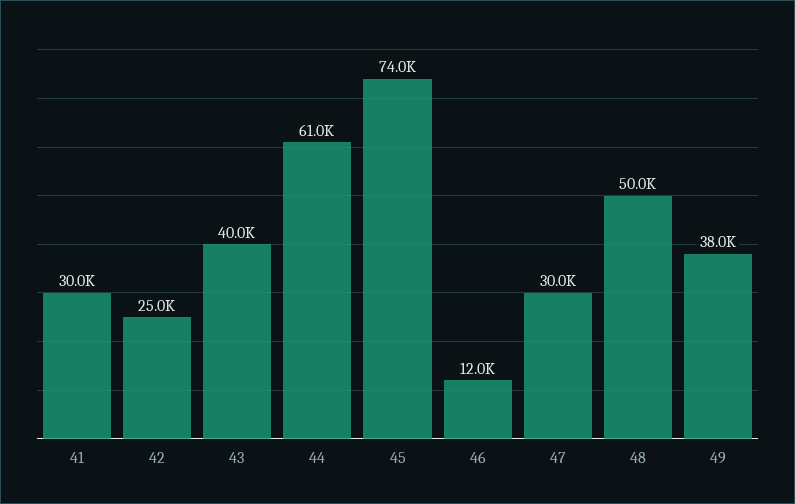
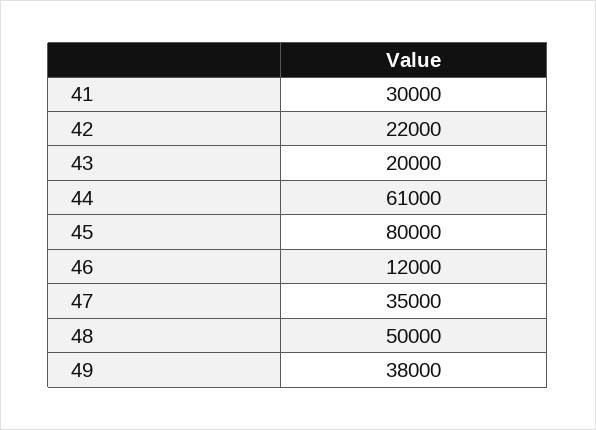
42: 25000 -> 22000
43: 40000 -> 20000
45: 74000 -> 80000
47: 30000 -> 35000

